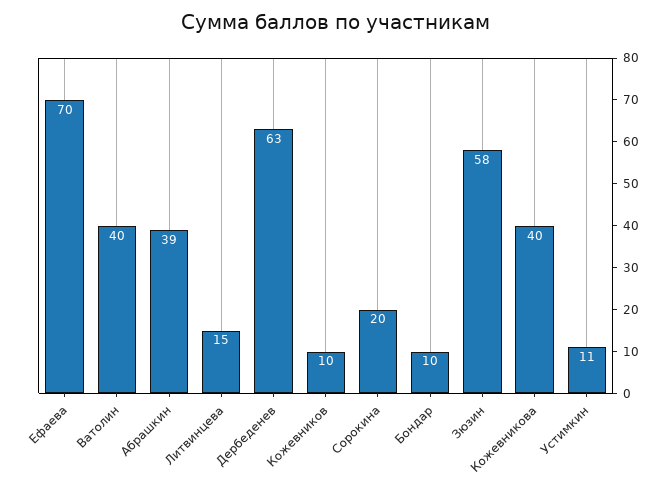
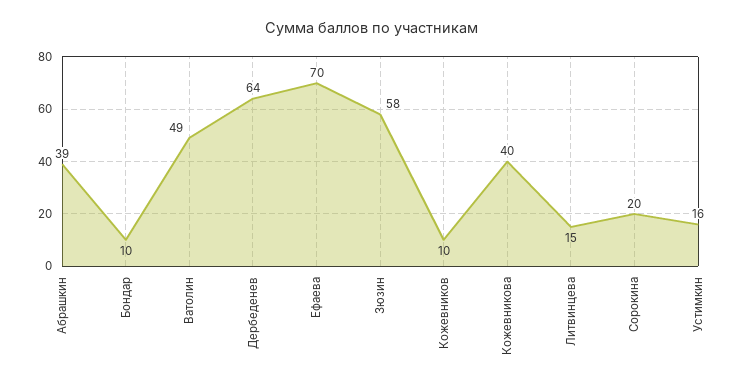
Ватолин: 40 -> 49
Дербеденев: 63 -> 64
Устимкин: 11 -> 16

